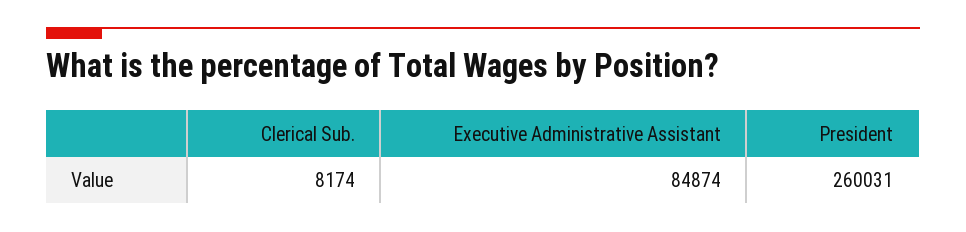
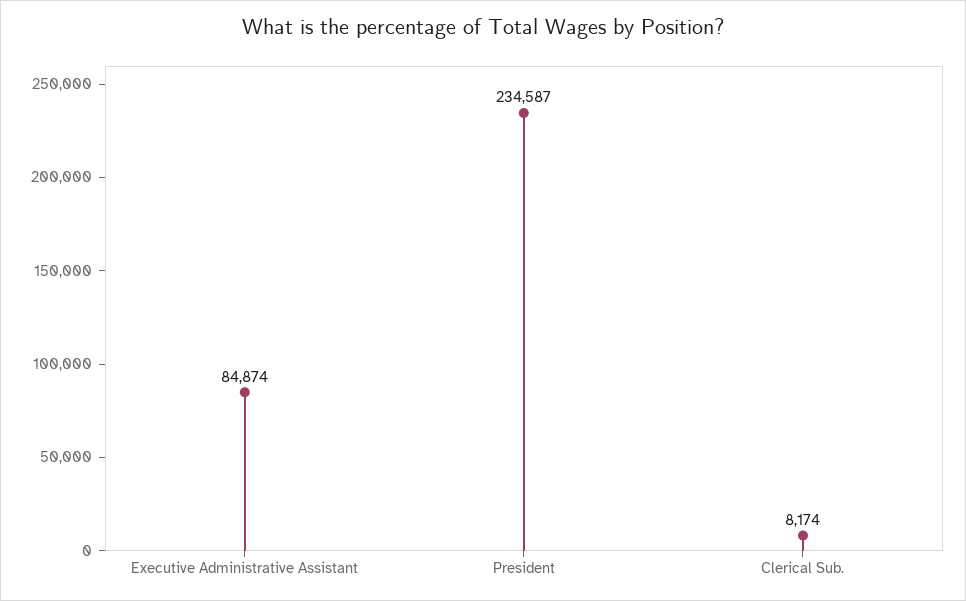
President: 260031 -> 234587

